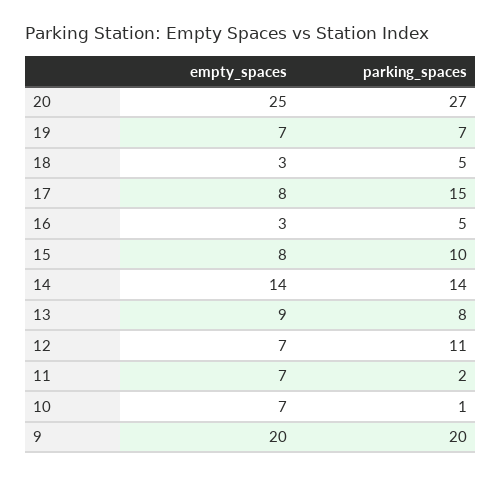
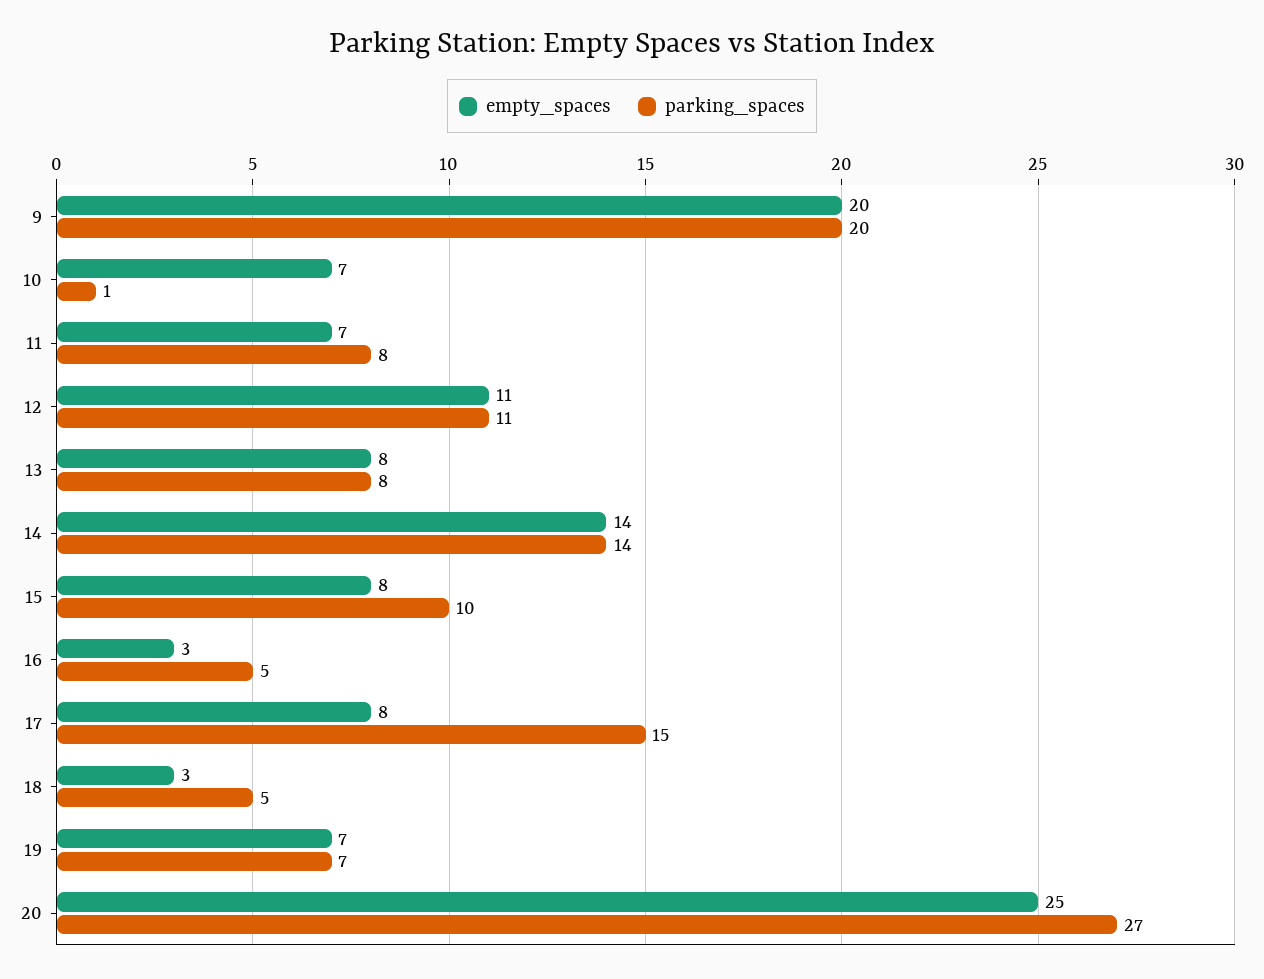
empty_spaces, 13: 9 -> 8
empty_spaces, 12: 7 -> 11
parking_spaces, 11: 2 -> 8

